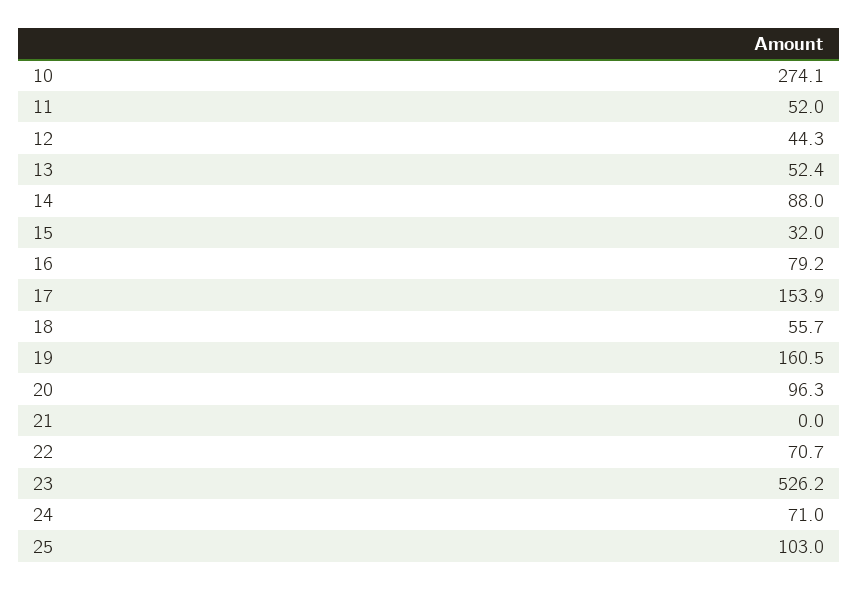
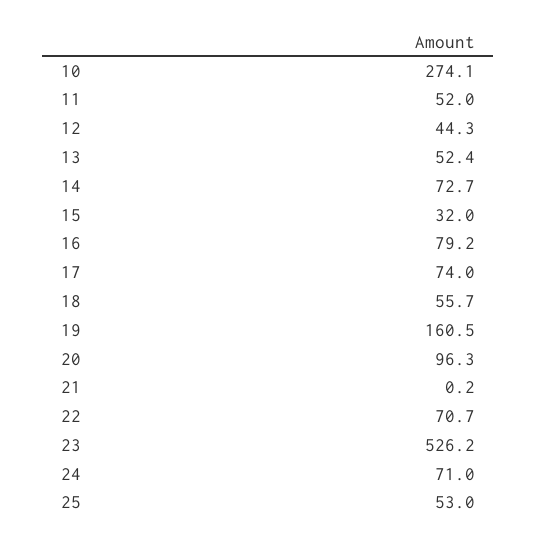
14: 88 -> 72.7
17: 153.9 -> 74
21: 0 -> 0.2
25: 103 -> 53

